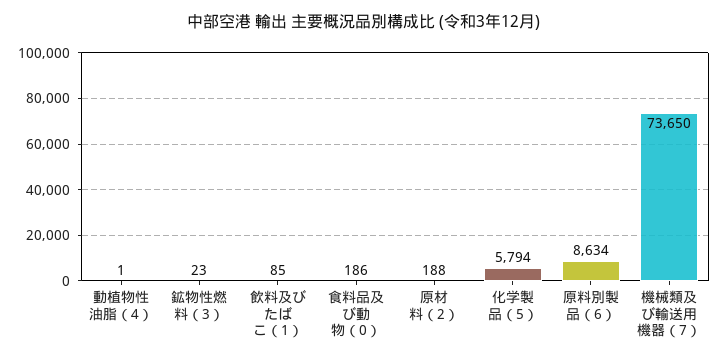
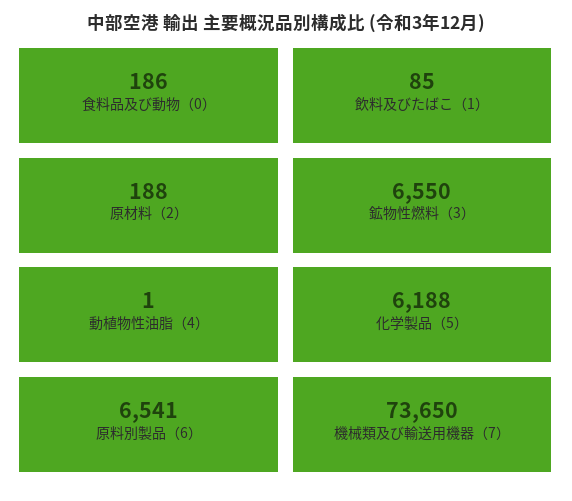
鉱物性燃料（3）: 23 -> 6550
化学製品（5）: 5794 -> 6188
原料別製品（6）: 8634 -> 6541

